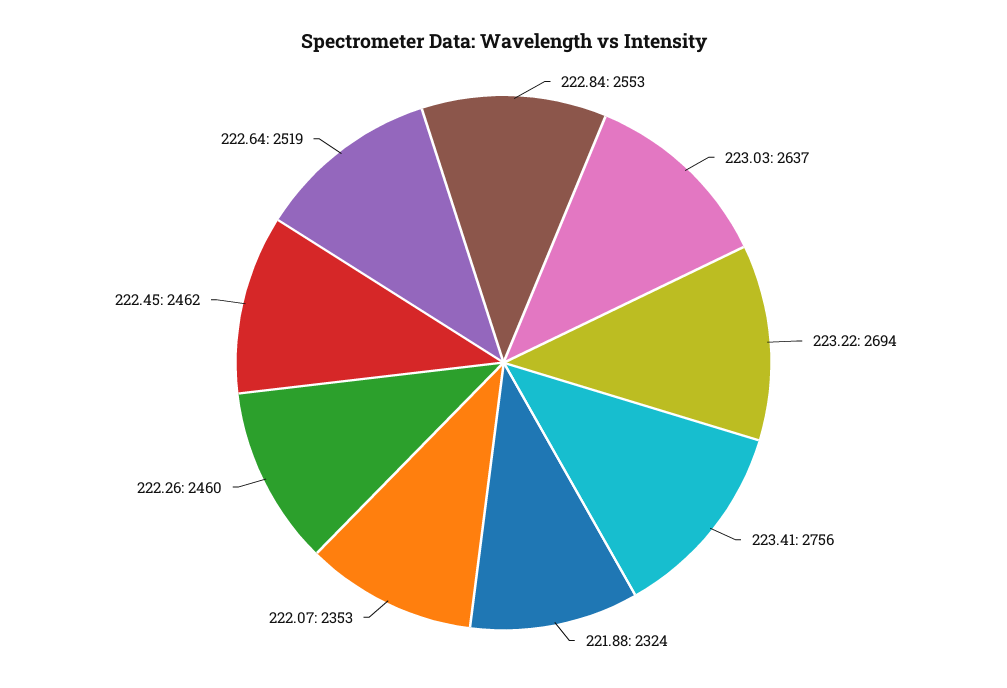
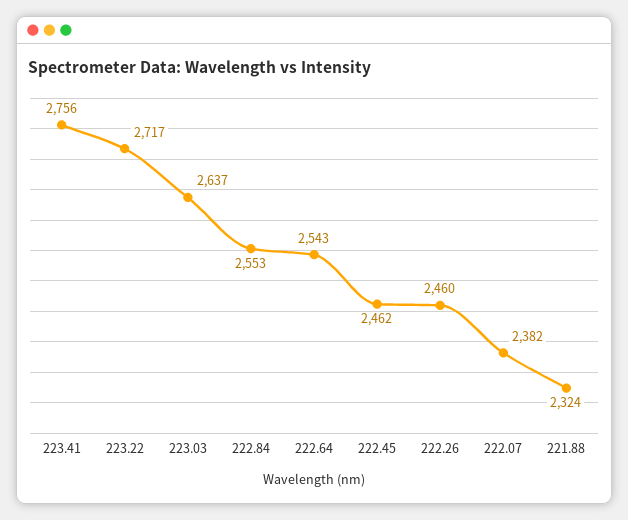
223.22: 2694 -> 2717
222.07: 2353 -> 2382
222.64: 2519 -> 2543

